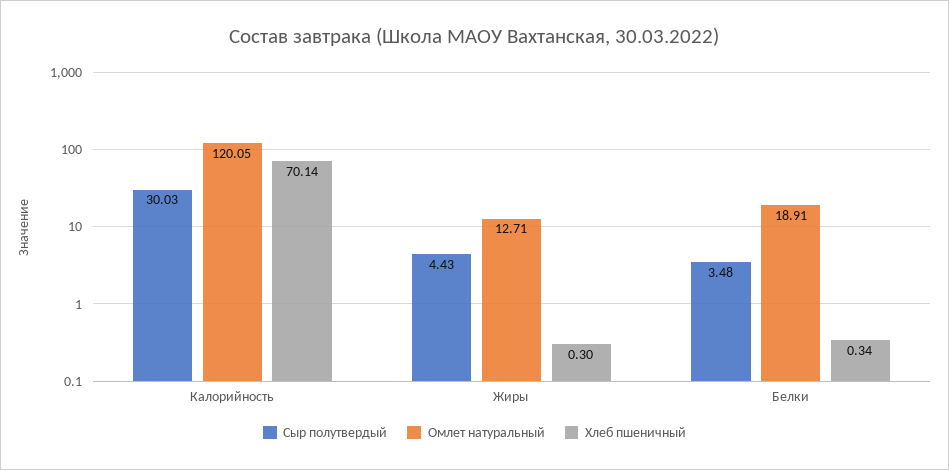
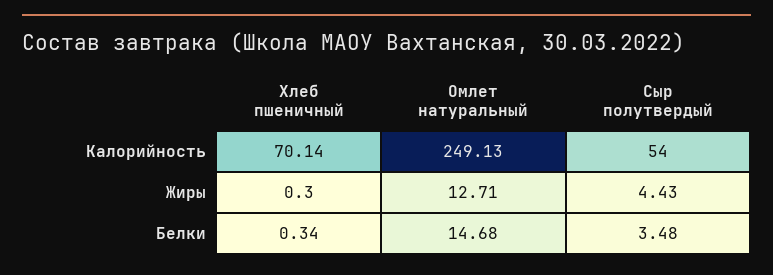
Сыр полутвердый, Калорийность: 30.03 -> 54
Омлет натуральный, Калорийность: 120.05 -> 249.13
Омлет натуральный, Белки: 18.91 -> 14.68

